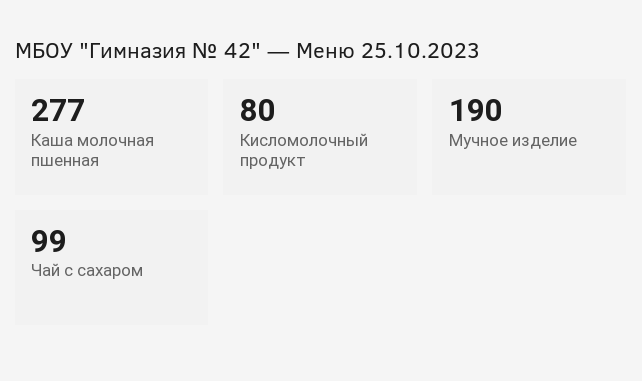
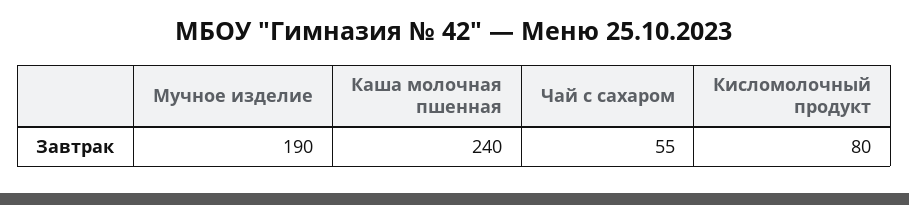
Каша молочная пшенная: 277 -> 240
Чай с сахаром: 99 -> 55

